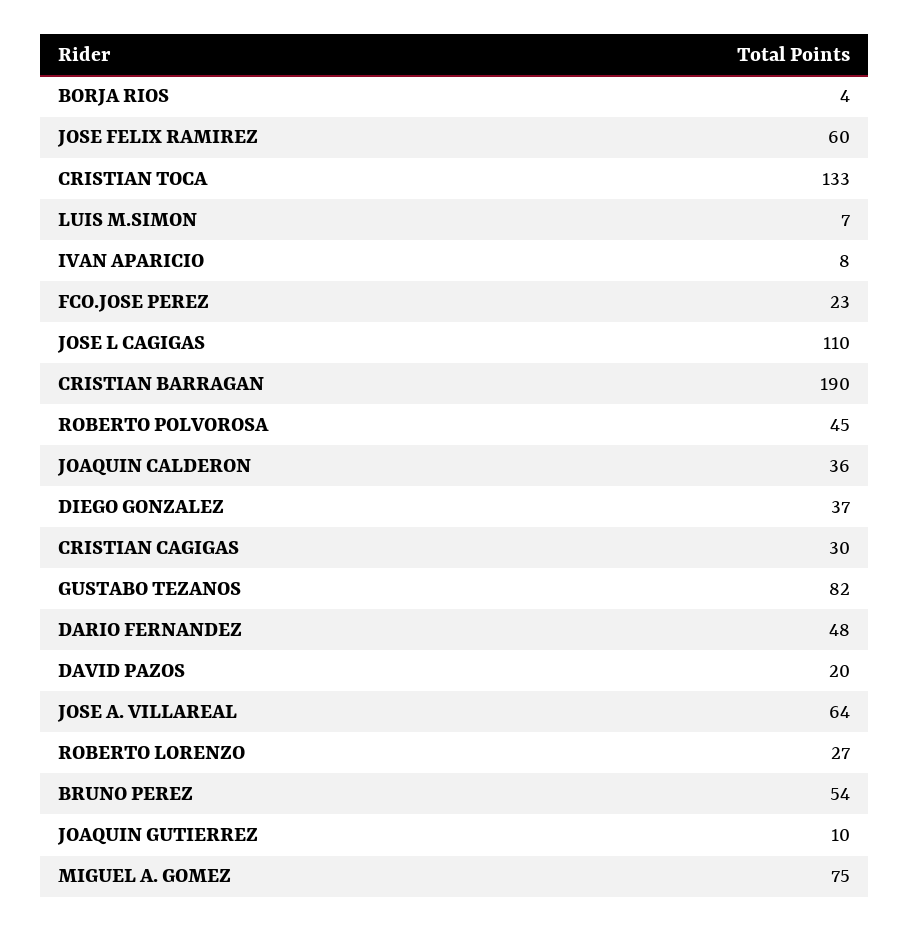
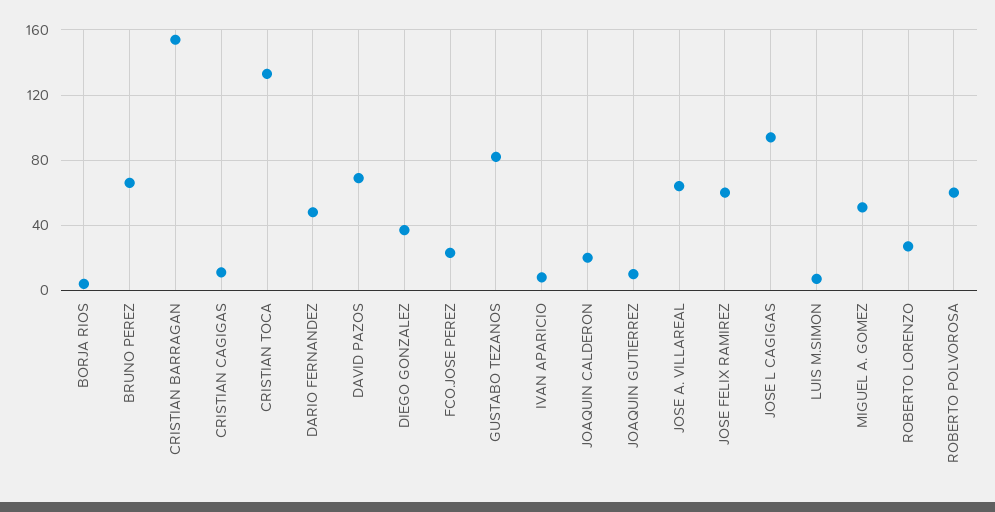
JOSE L CAGIGAS: 110 -> 95
CRISTIAN BARRAGAN: 190 -> 155
ROBERTO POLVOROSA: 45 -> 60
JOAQUIN CALDERON: 36 -> 20
CRISTIAN CAGIGAS: 30 -> 10
DAVID PAZOS: 20 -> 70
BRUNO PEREZ: 54 -> 65
MIGUEL A. GOMEZ: 75 -> 50

